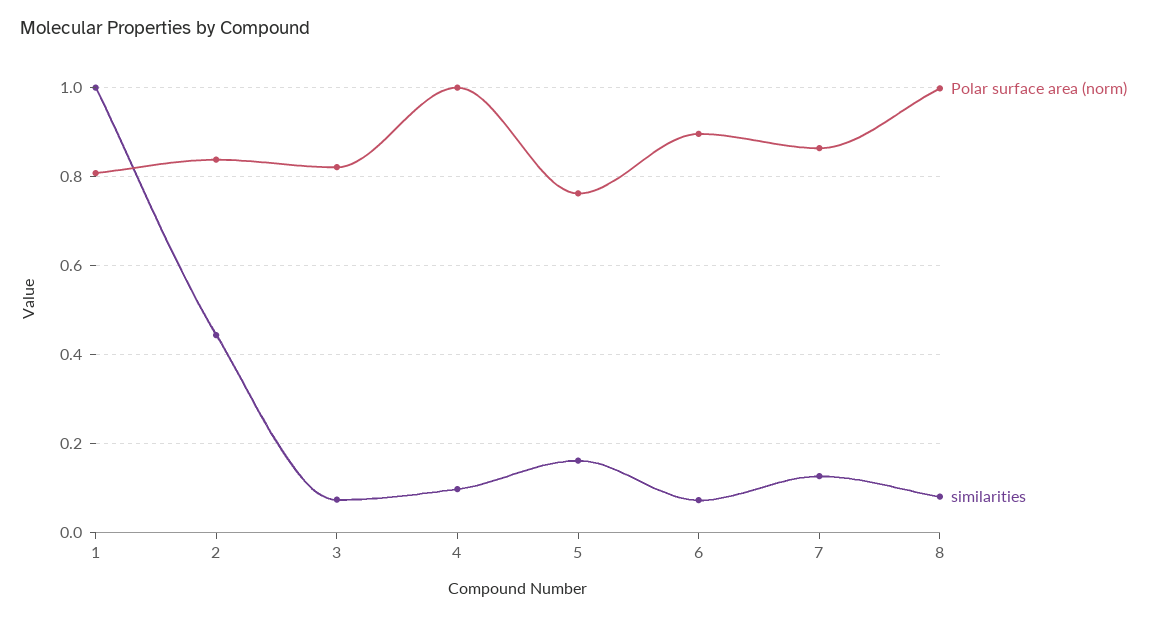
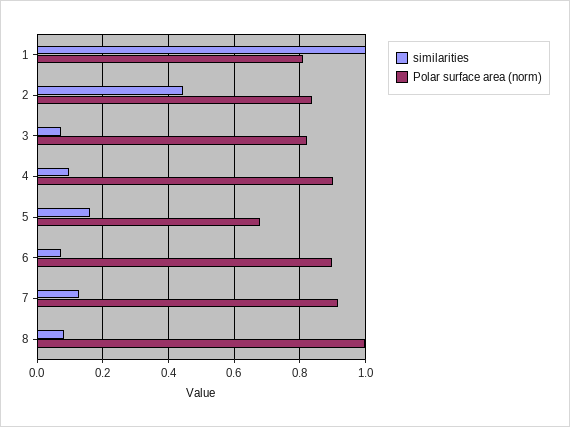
Polar surface area (norm), 4: 1 -> 0.9
Polar surface area (norm), 5: 0.76 -> 0.68
Polar surface area (norm), 7: 0.86 -> 0.92

